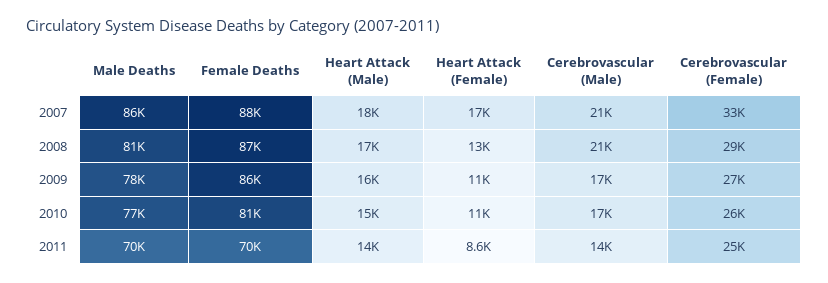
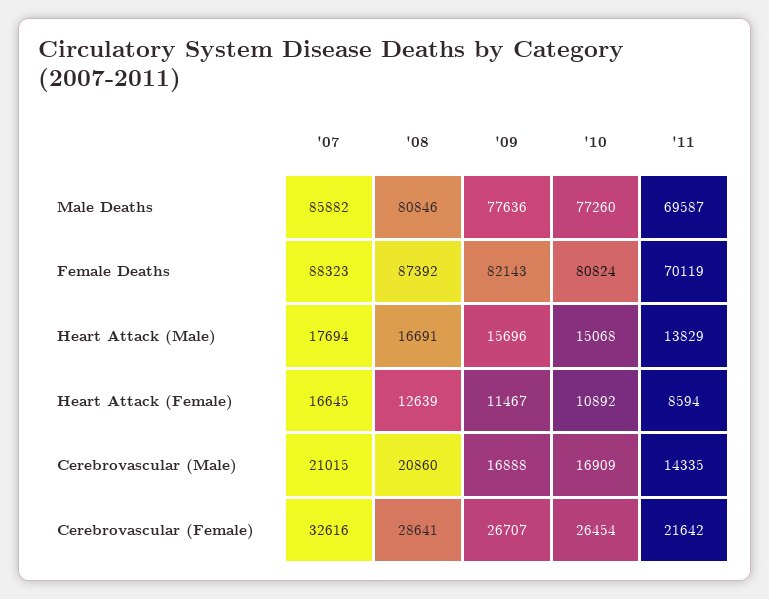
Female Deaths, 2009: 86000 -> 82143
Cerebrovascular (Female), 2011: 25000 -> 21642

